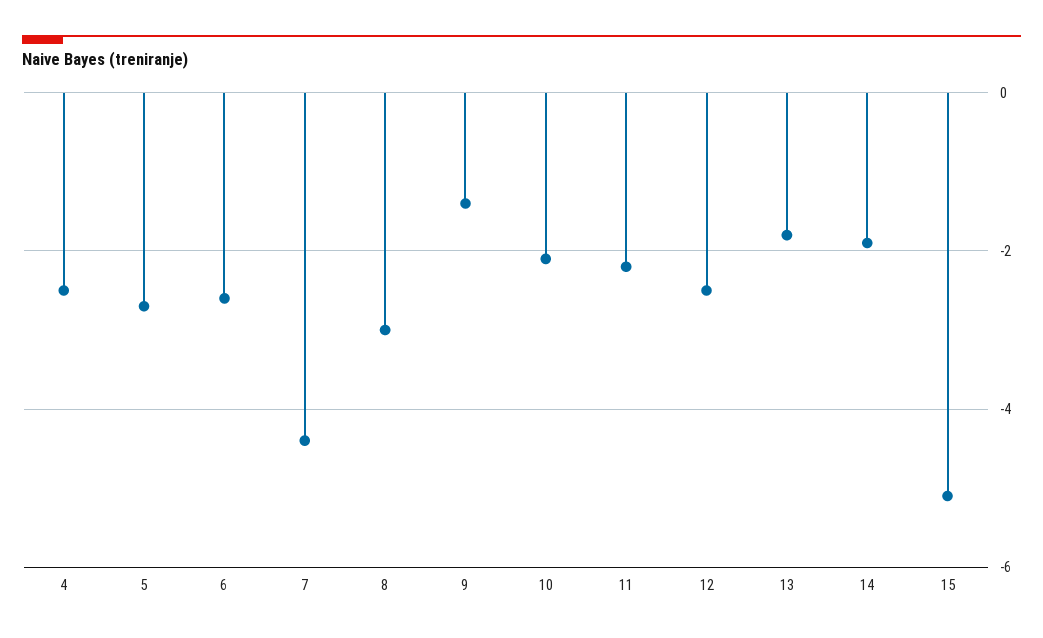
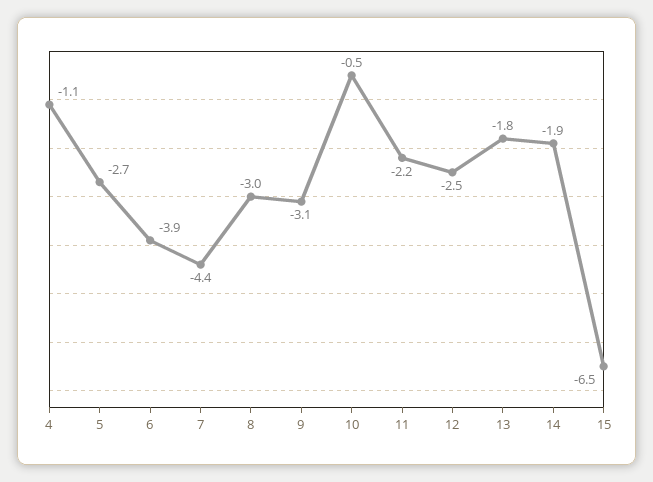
4: -2.5 -> -1.1
6: -2.5 -> -3.9
9: -1.5 -> -3.1
10: -2 -> -0.5
15: -5 -> -6.5

